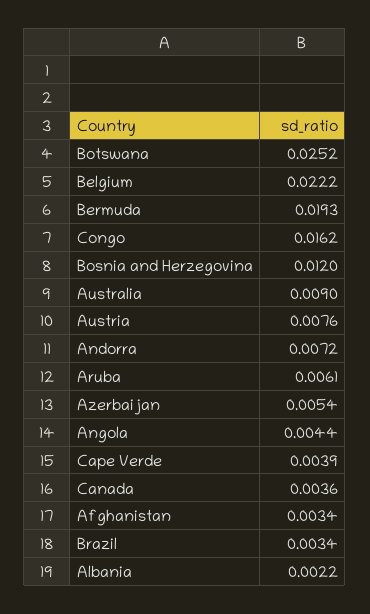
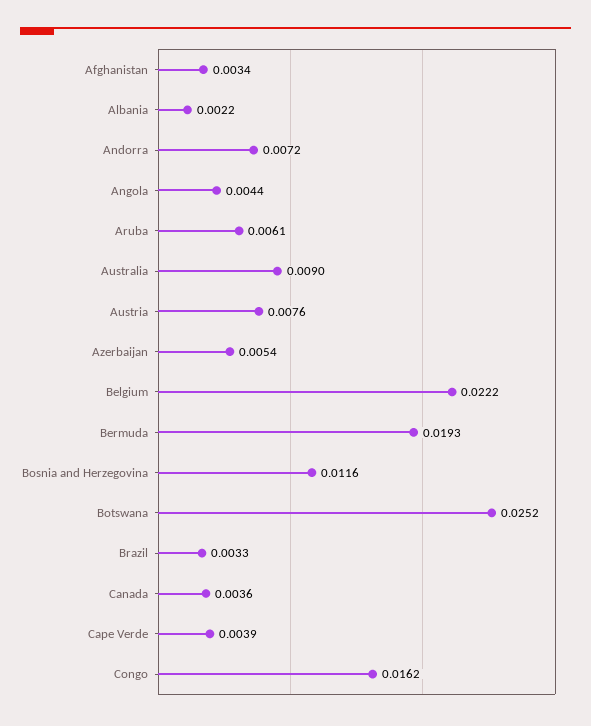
Bosnia and Herzegovina: 0.012 -> 0.0116
Brazil: 0.0034 -> 0.0033

